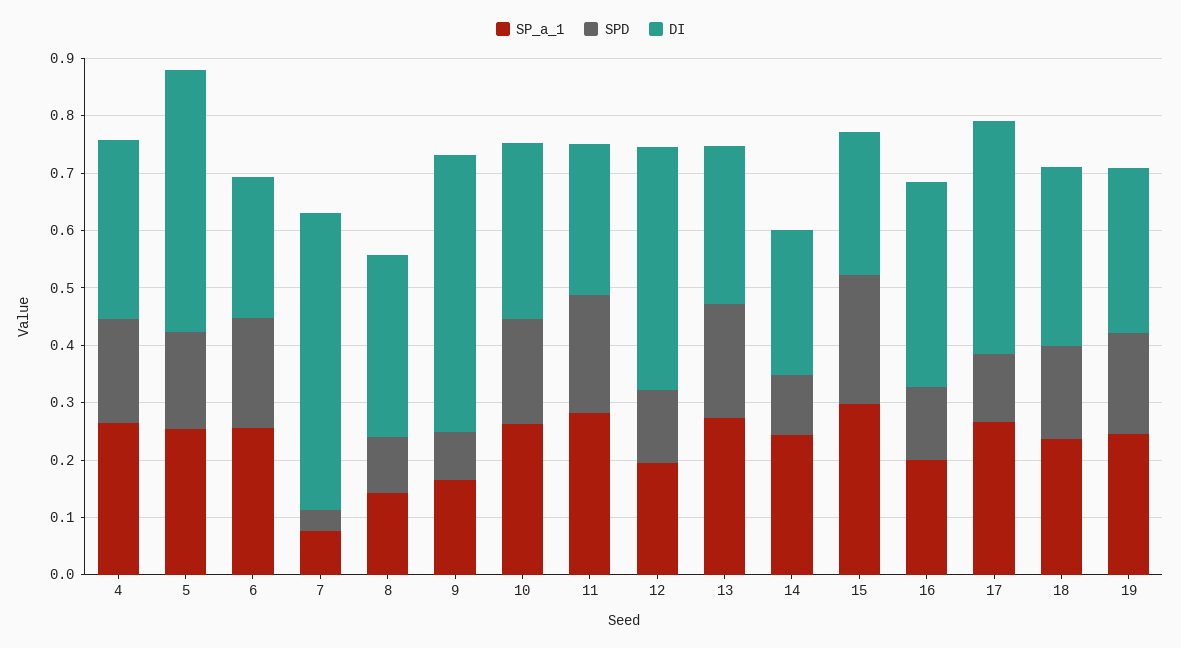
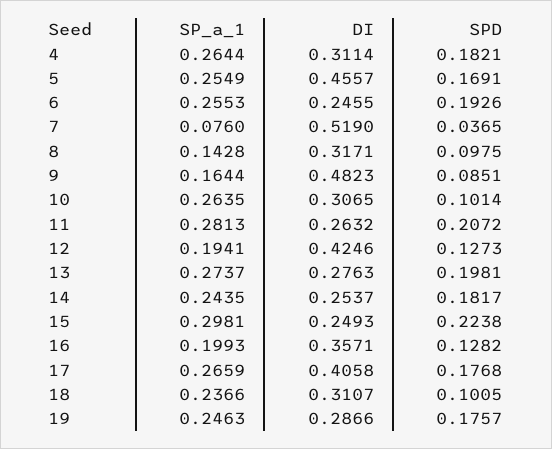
SPD, 10: 0.18 -> 0.1014
SPD, 14: 0.1 -> 0.1817
SPD, 17: 0.12 -> 0.1768
SPD, 18: 0.16 -> 0.1005

